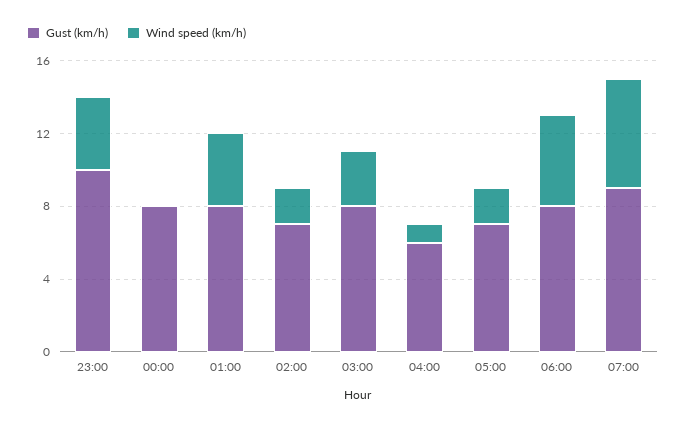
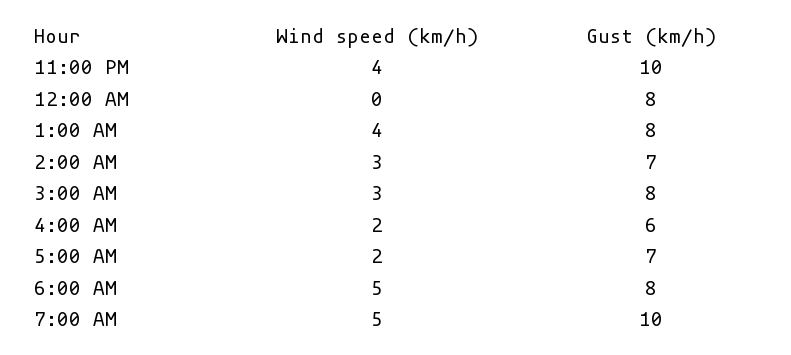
Wind speed (km/h), 02:00: 2 -> 3
Wind speed (km/h), 04:00: 1 -> 2
Gust (km/h), 07:00: 9 -> 10
Wind speed (km/h), 07:00: 6 -> 5

